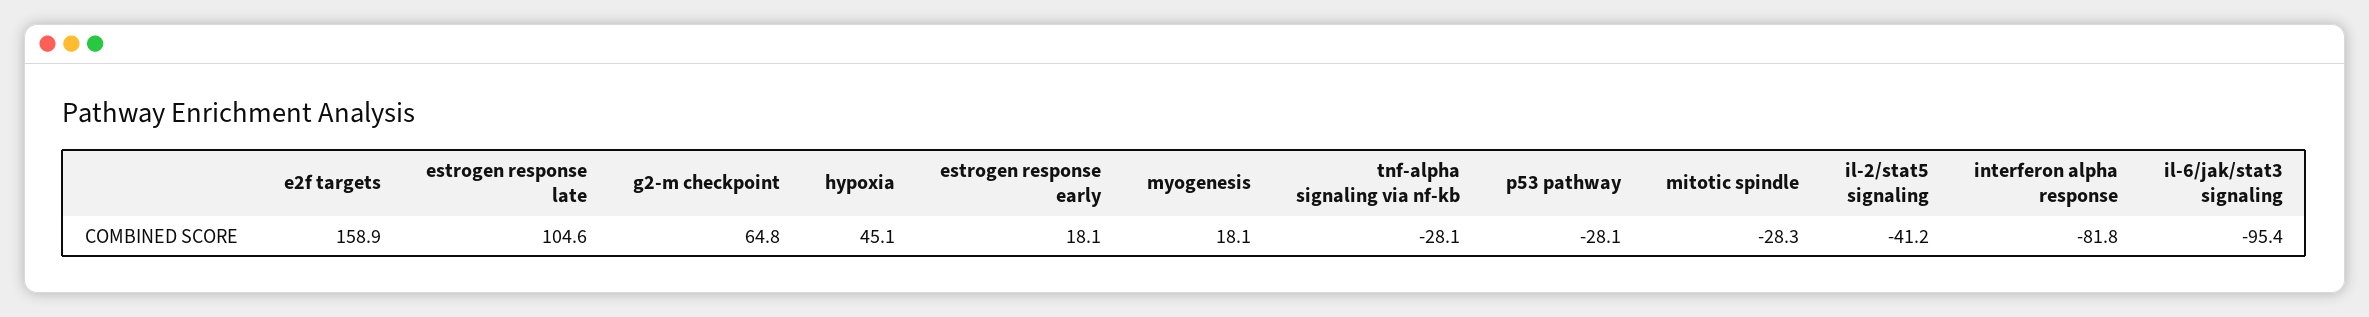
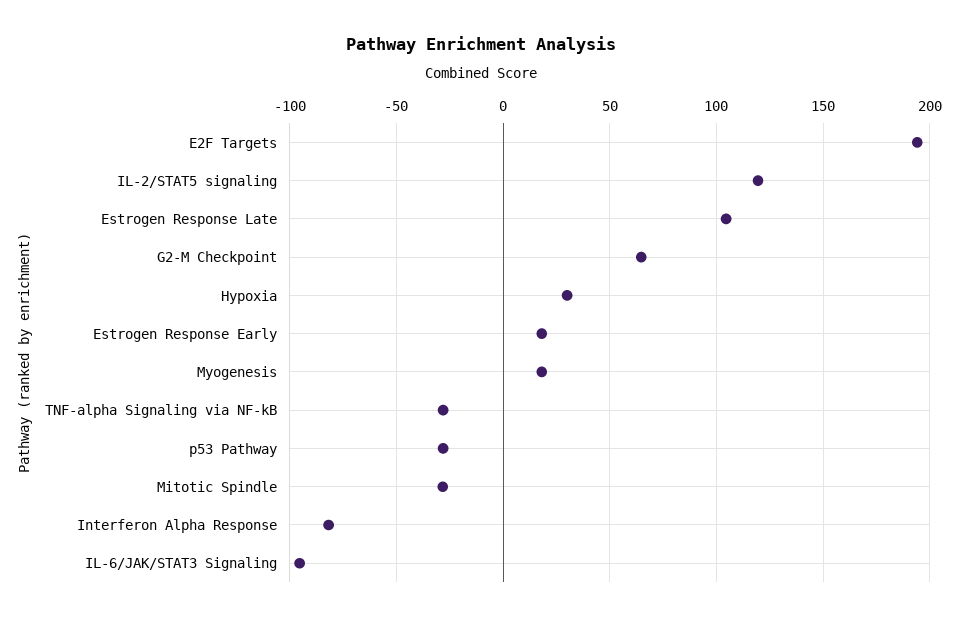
e2f targets: 158.9 -> 195
hypoxia: 45.1 -> 30
il-2/stat5 signaling: -41.2 -> 120

